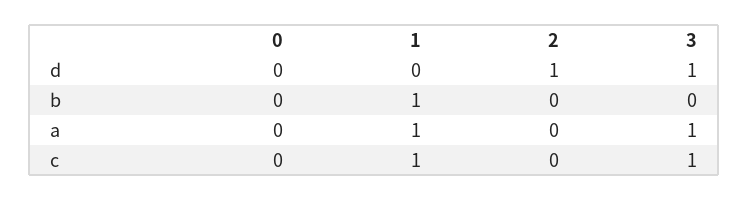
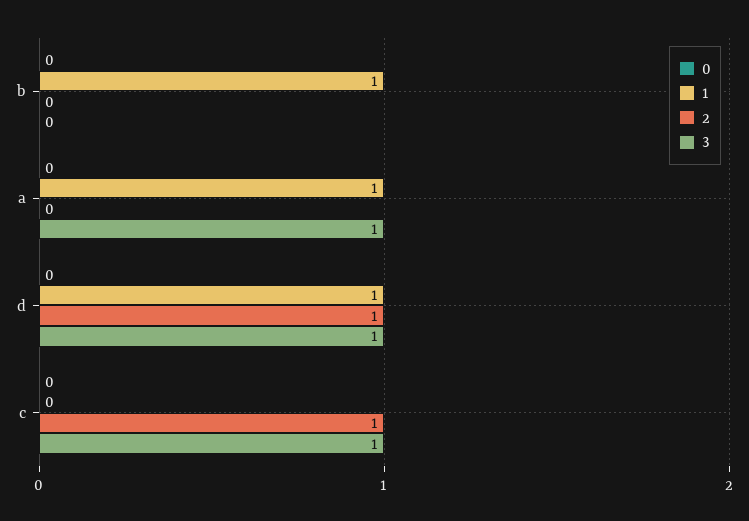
1, d: 0 -> 1
1, c: 1 -> 0
2, c: 0 -> 1

